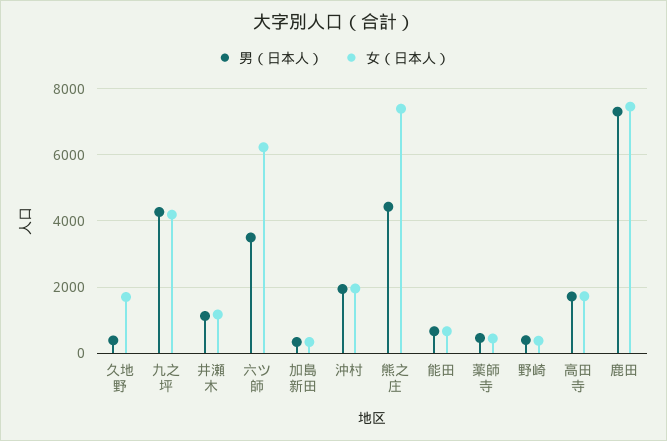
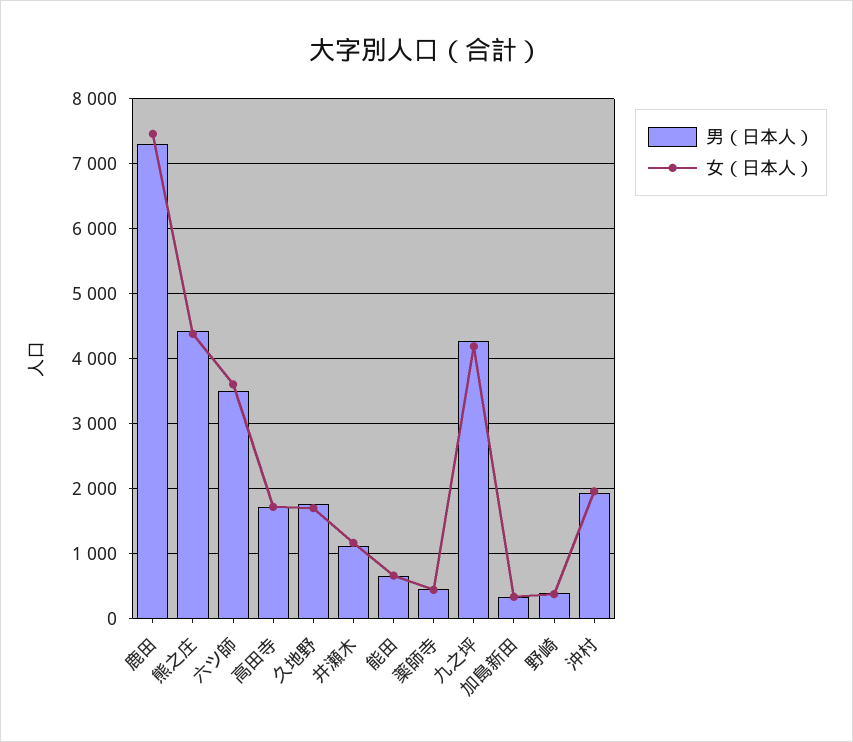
男（日本人）, 久地野: 400 -> 1800
女（日本人）, 六ツ師: 6200 -> 3600
女（日本人）, 熊之庄: 7400 -> 4400

